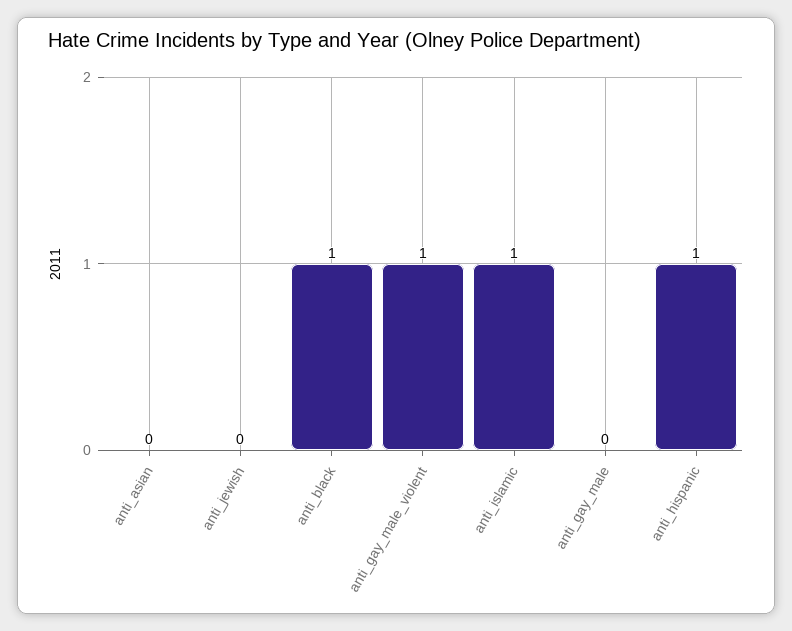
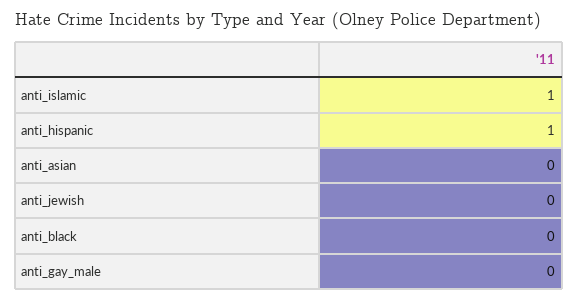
anti_black: 1 -> 0
anti_gay_male_violent: 1 -> none

